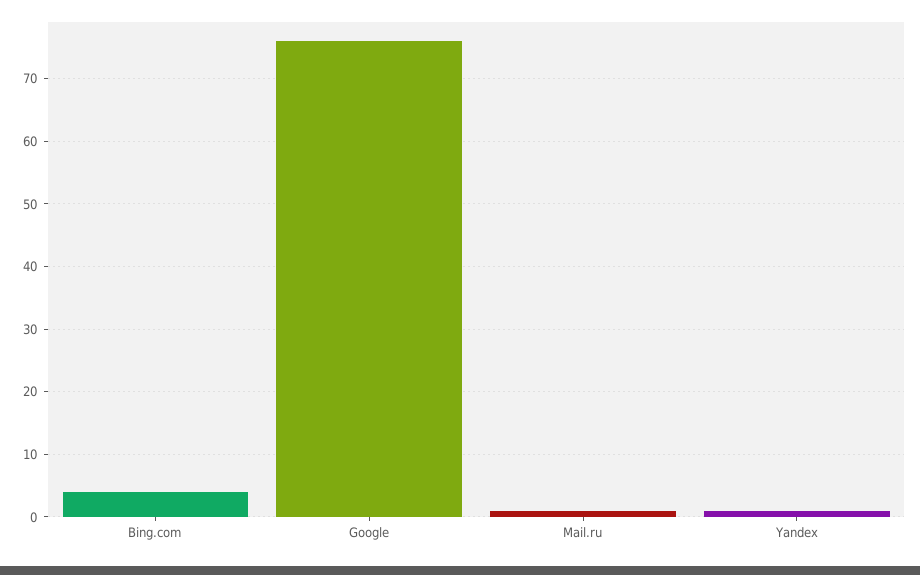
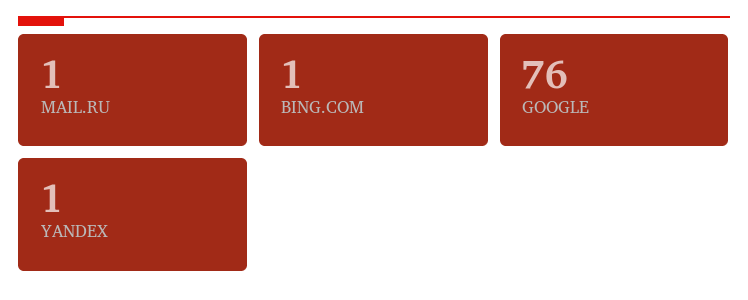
Bing.com: 4 -> 1

